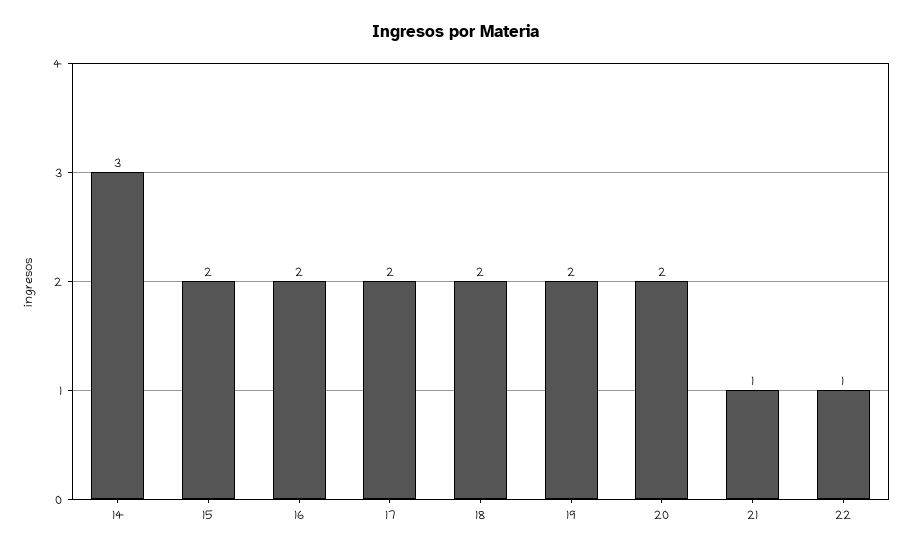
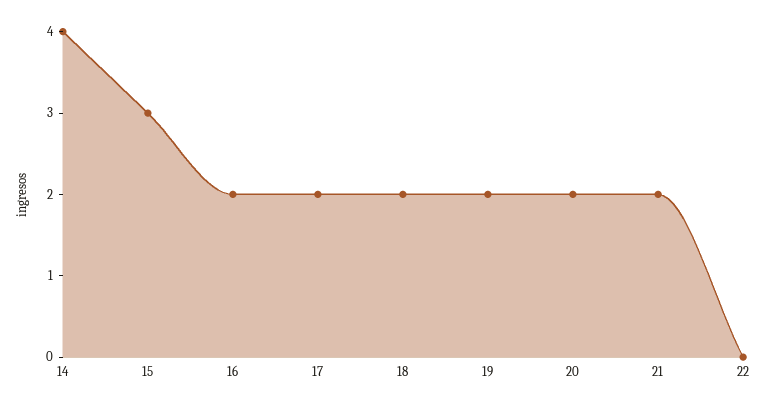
14: 3 -> 4
15: 2 -> 3
21: 1 -> 2
22: 1 -> 0

